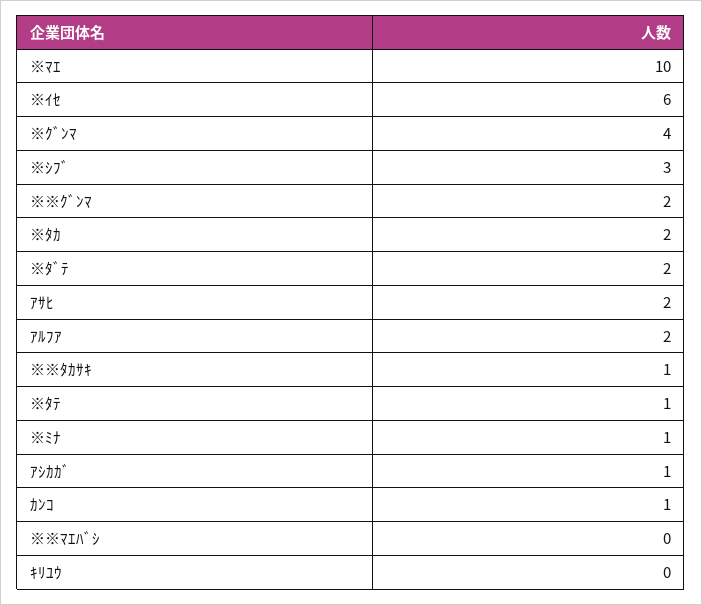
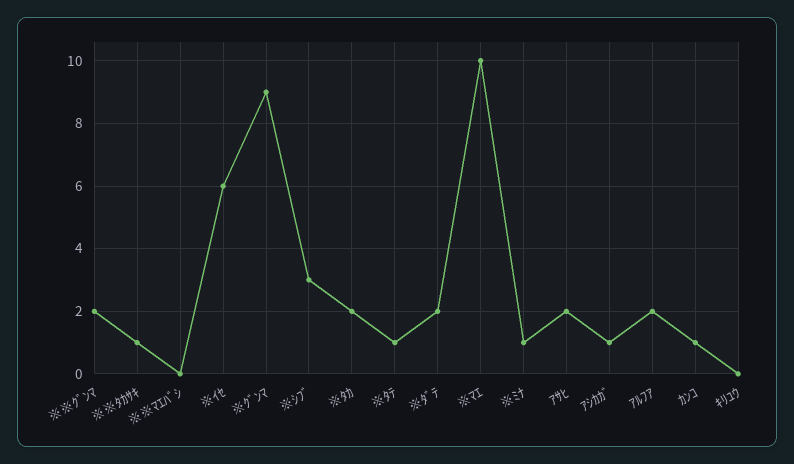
※ｸﾞﾝﾏ: 4 -> 9

